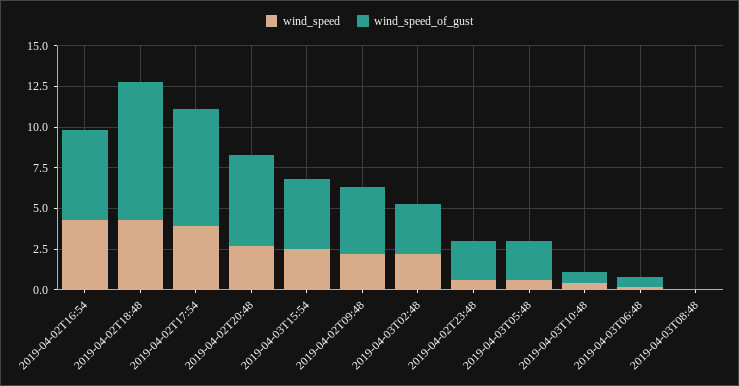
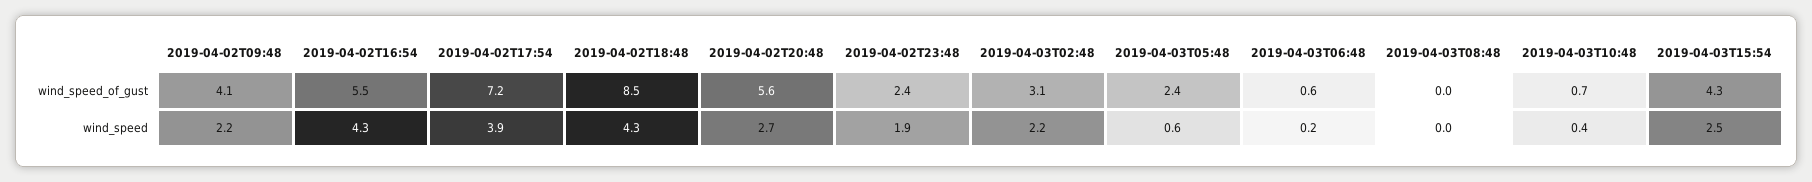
wind_speed, 2019-04-02T23:48: 0.5 -> 1.9

